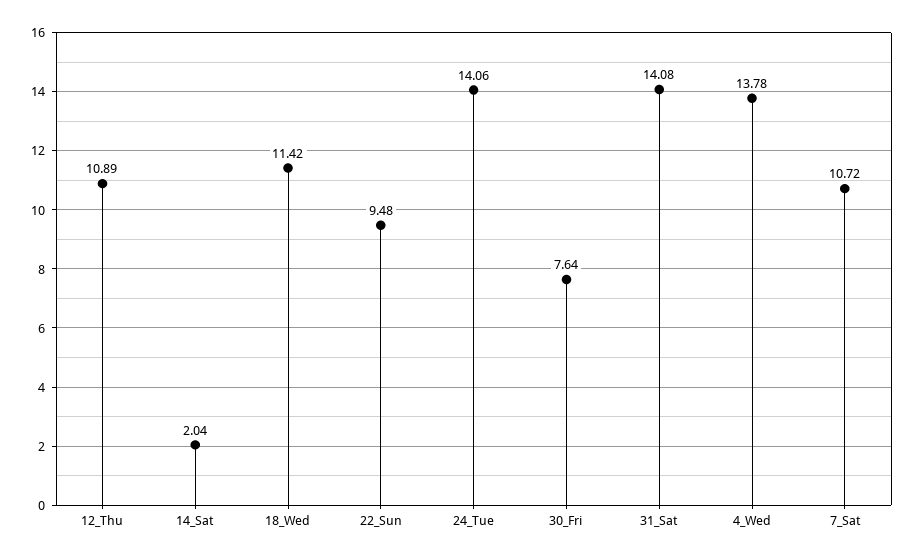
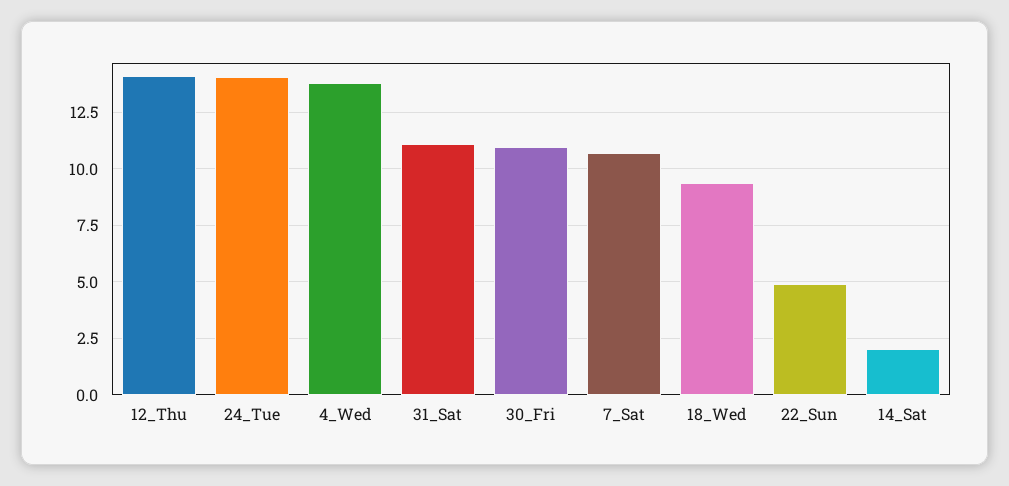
12_Thu: 10.89 -> 14
18_Wed: 11.42 -> 9.5
22_Sun: 9.48 -> 5
30_Fri: 7.64 -> 11
31_Sat: 14.08 -> 11

